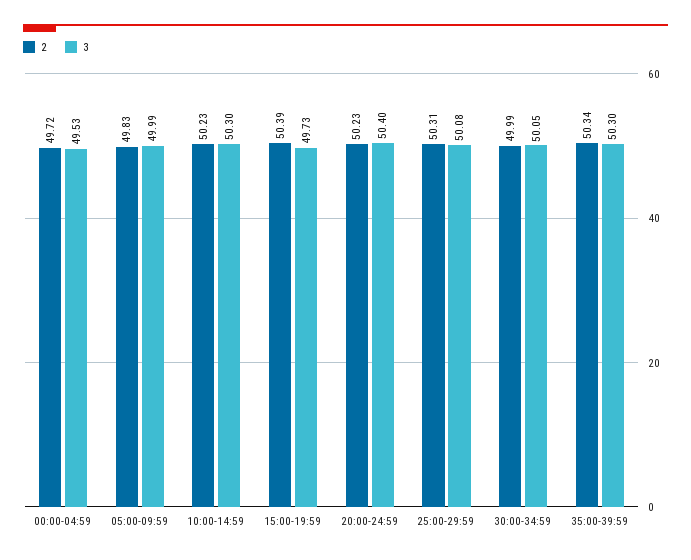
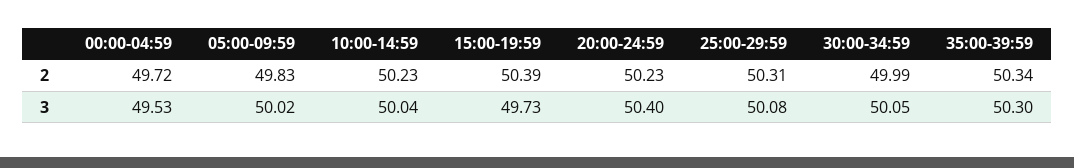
3, 05:00-09:59: 49.99 -> 50.02
3, 10:00-14:59: 50.3 -> 50.04

